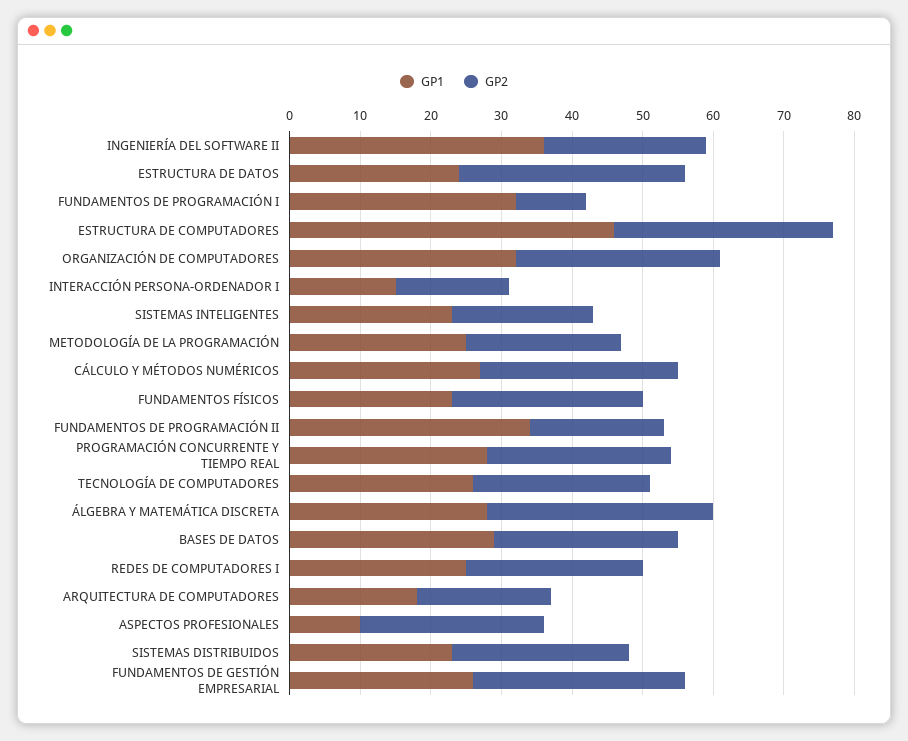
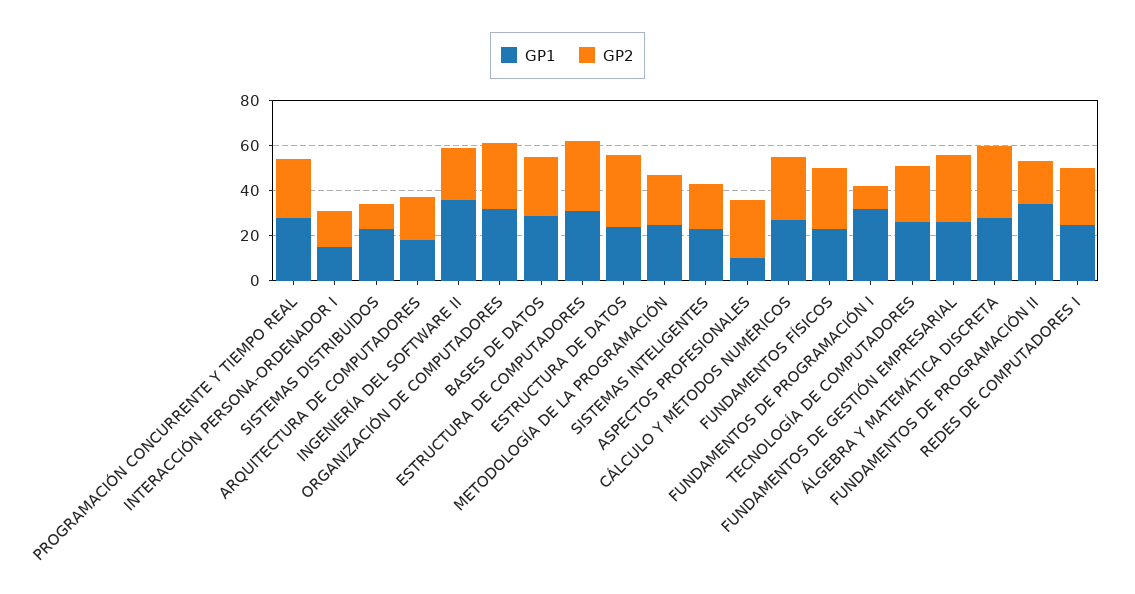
GP1, ESTRUCTURA DE COMPUTADORES: 45 -> 30
GP2, SISTEMAS DISTRIBUIDOS: 25 -> 10

